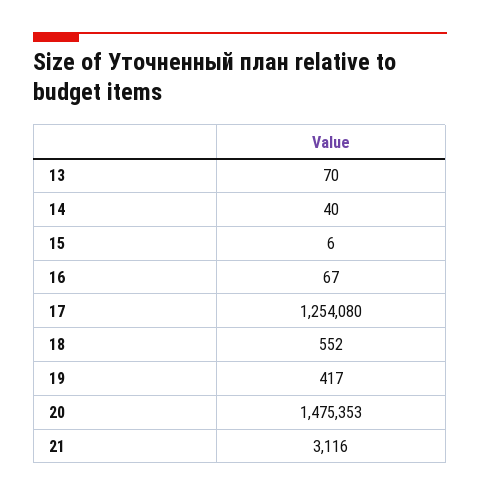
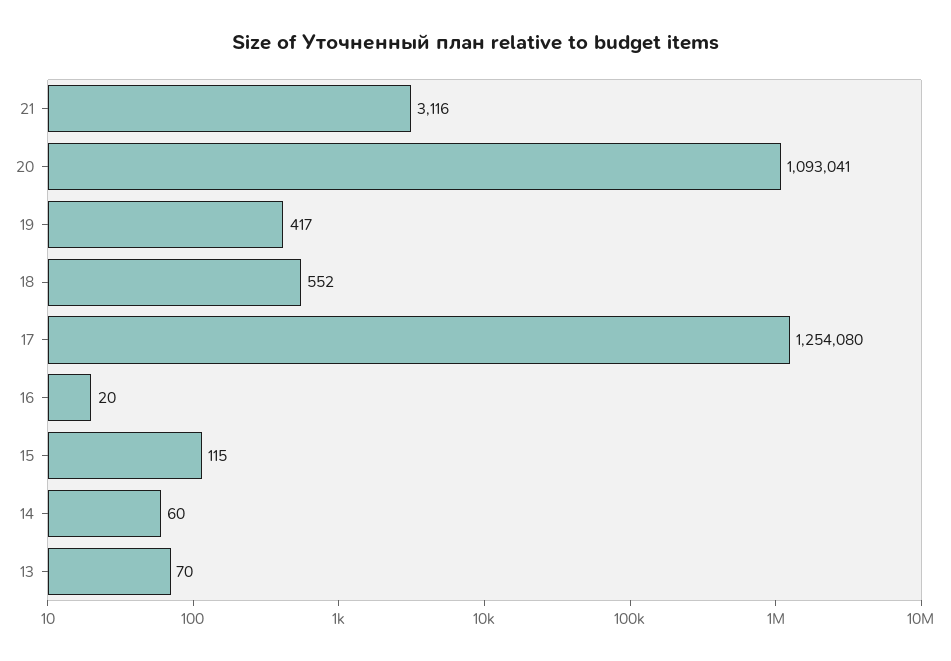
14: 40 -> 60
15: 6 -> 115
16: 67 -> 20
20: 1475353 -> 1093041

